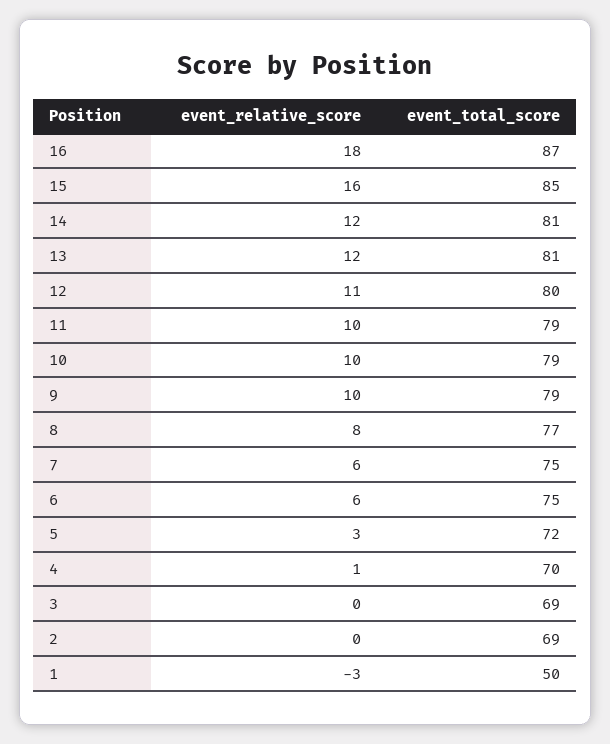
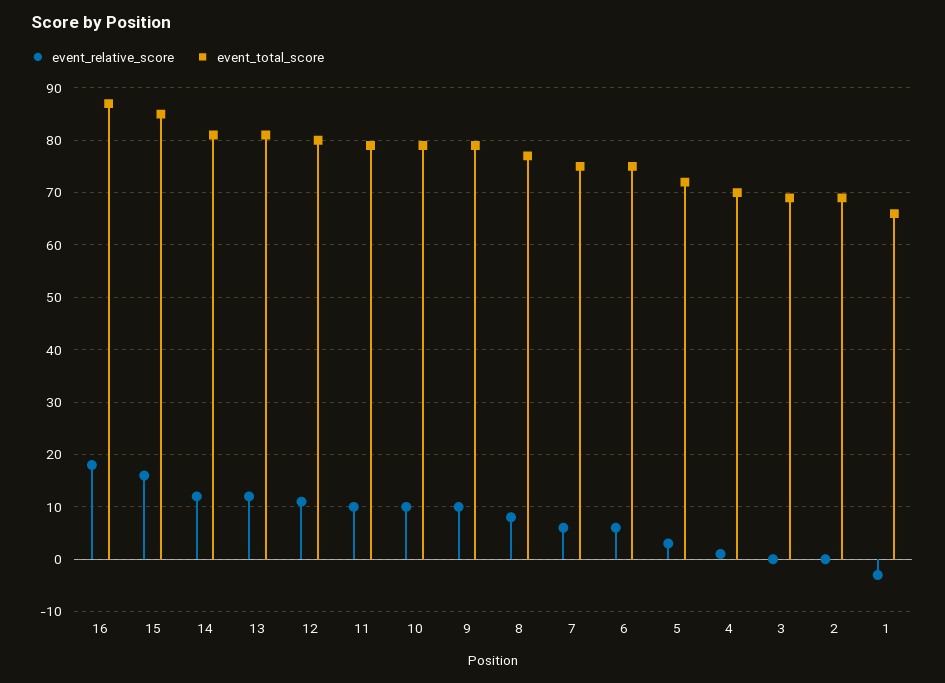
event_total_score, 1: 50 -> 65

